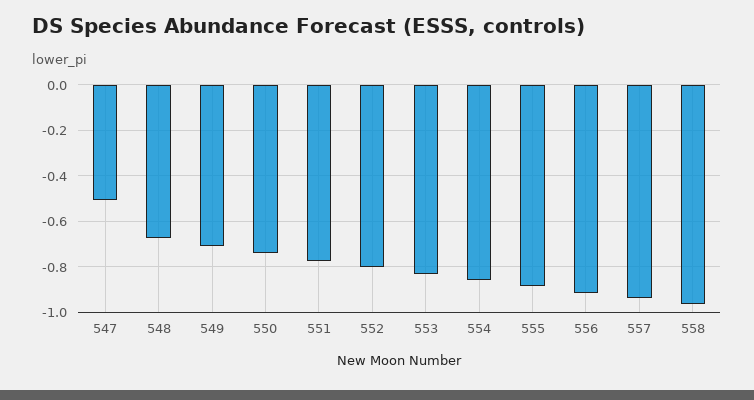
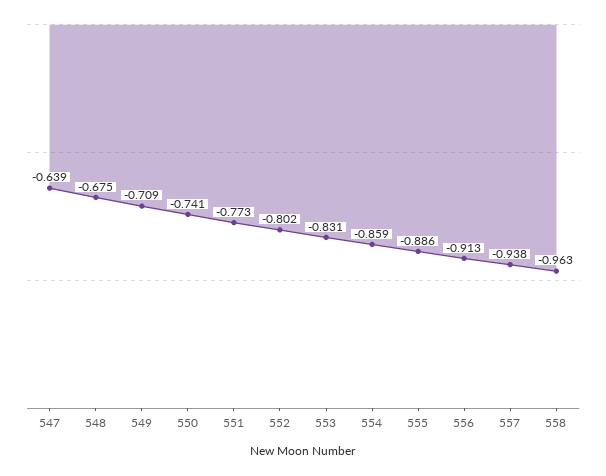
547: -0.5 -> -0.639

